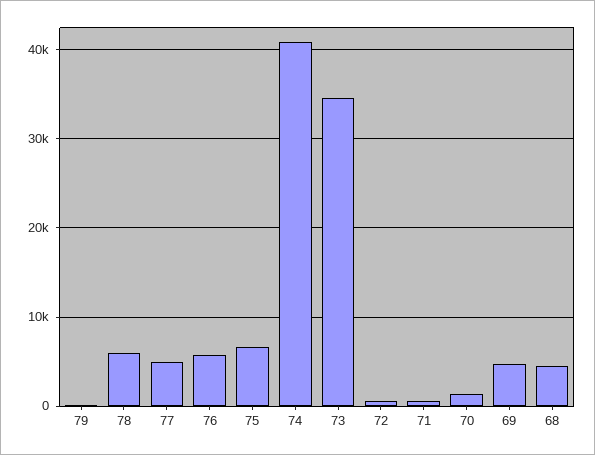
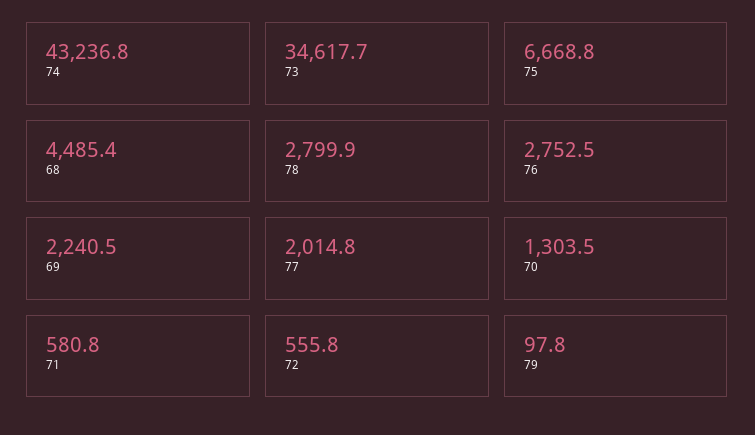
78: 6000 -> 2799.9
77: 5000 -> 2014.8
76: 6000 -> 2752.5
74: 41000 -> 43236.8
69: 5000 -> 2240.5

